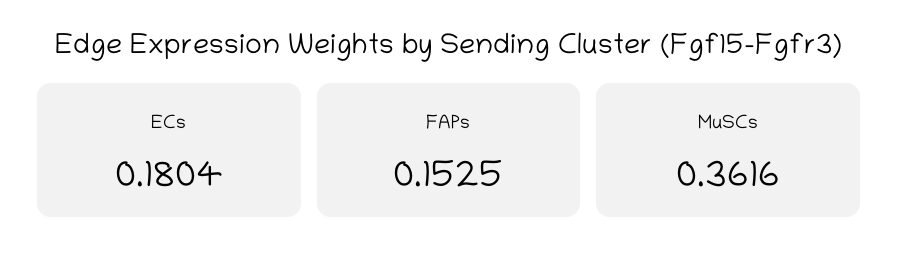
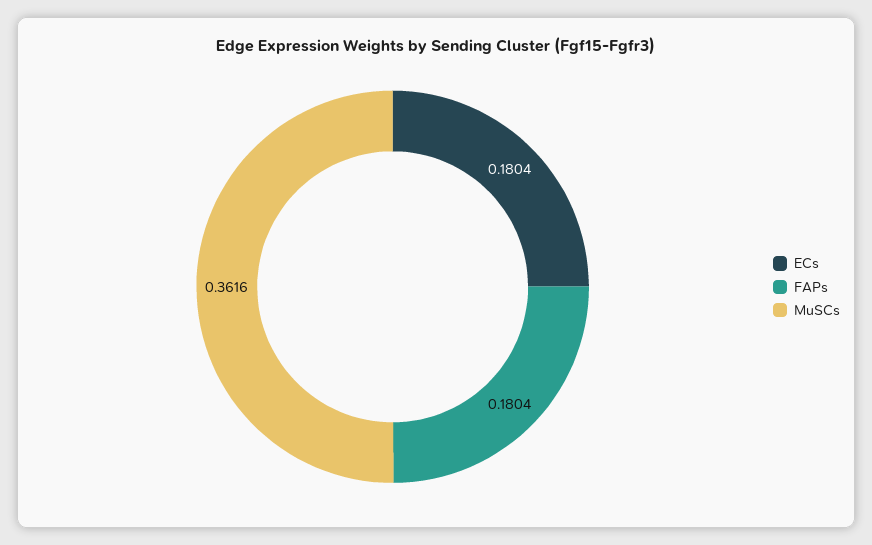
FAPs: 0.1525 -> 0.1804

